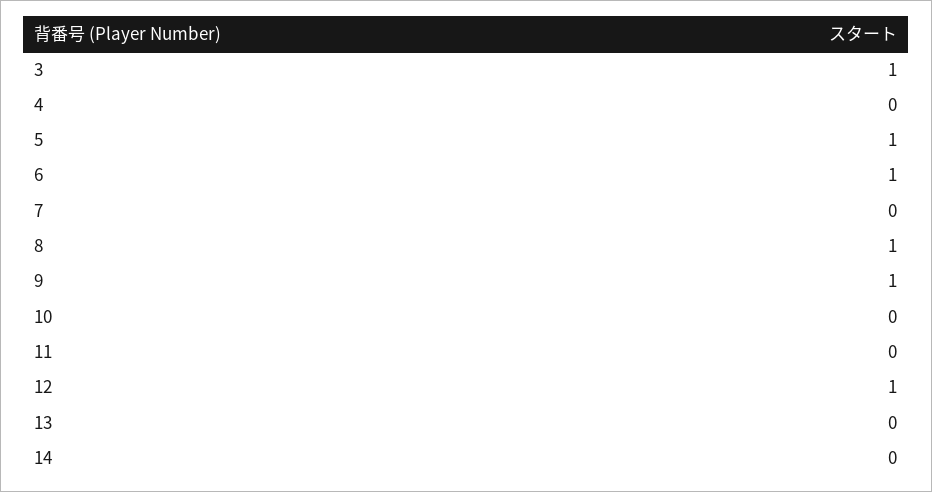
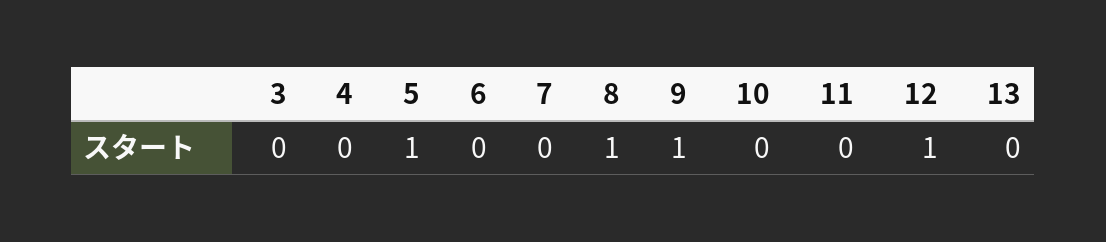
3: 1 -> 0
6: 1 -> 0
14: 0 -> none

